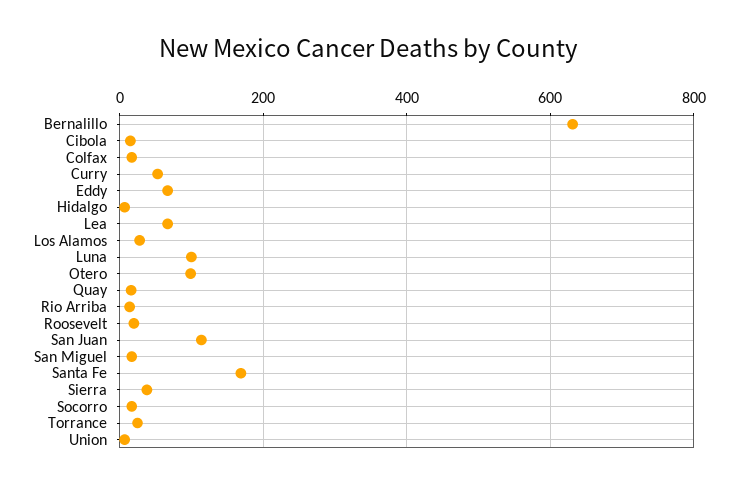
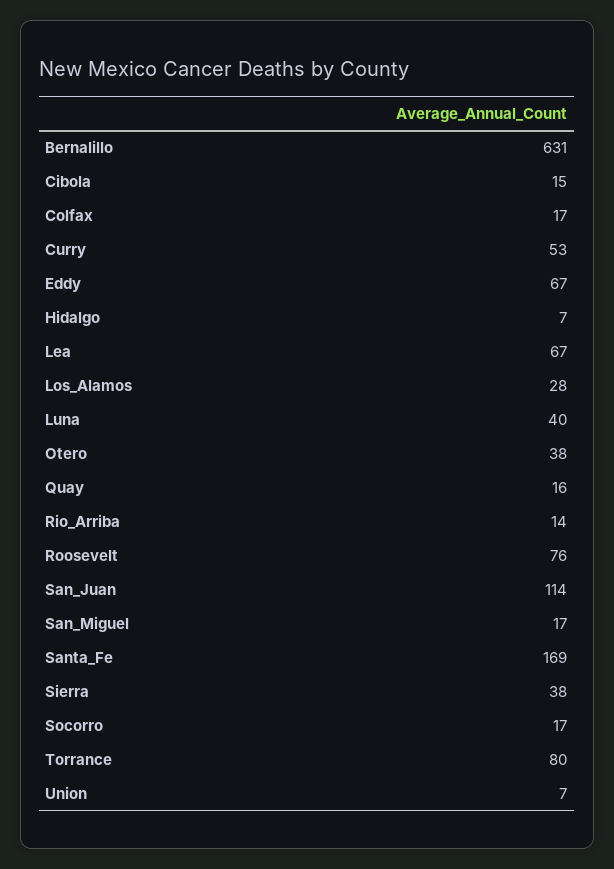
Luna: 100 -> 40
Otero: 100 -> 38
Roosevelt: 20 -> 76
Torrance: 20 -> 80

